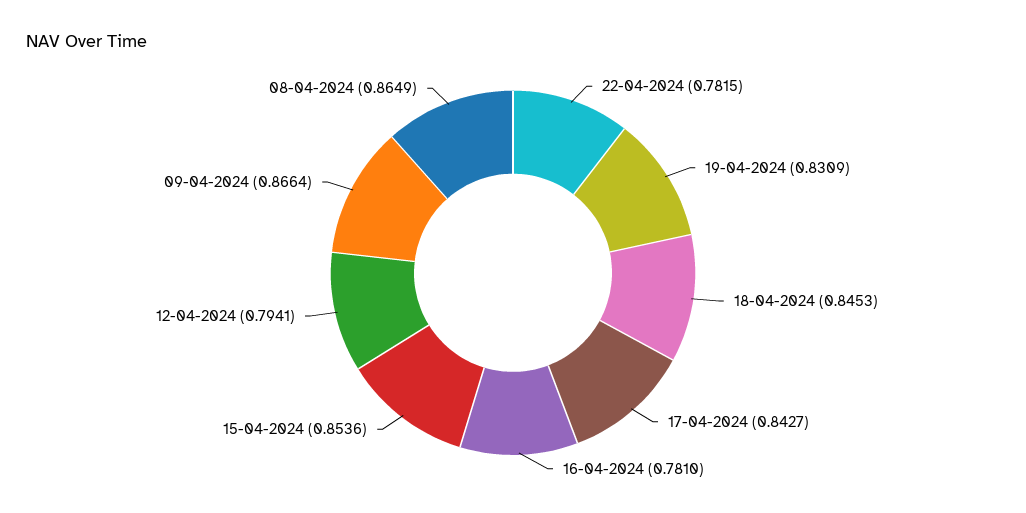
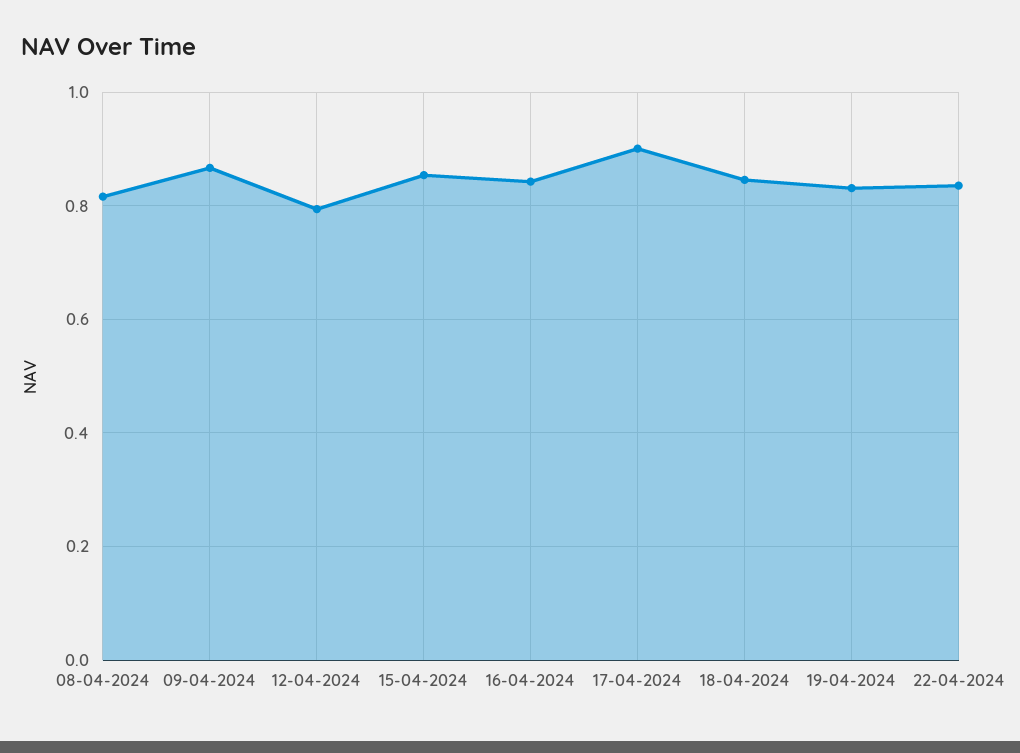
22-04-2024: 0.7815 -> 0.84
17-04-2024: 0.8427 -> 0.9
16-04-2024: 0.781 -> 0.84
08-04-2024: 0.8649 -> 0.82

